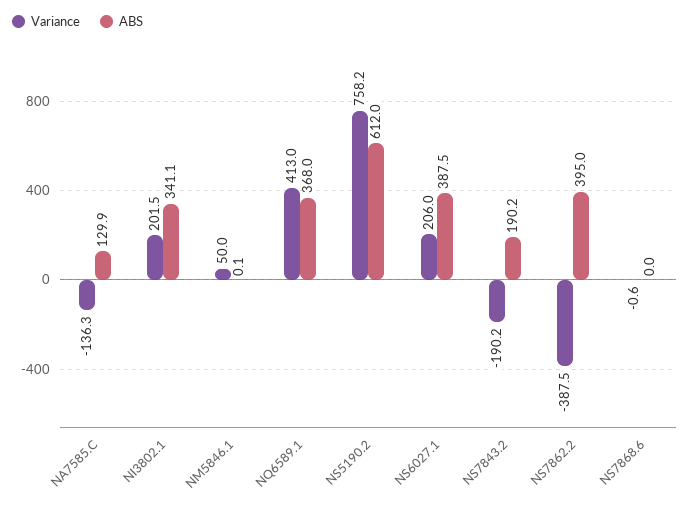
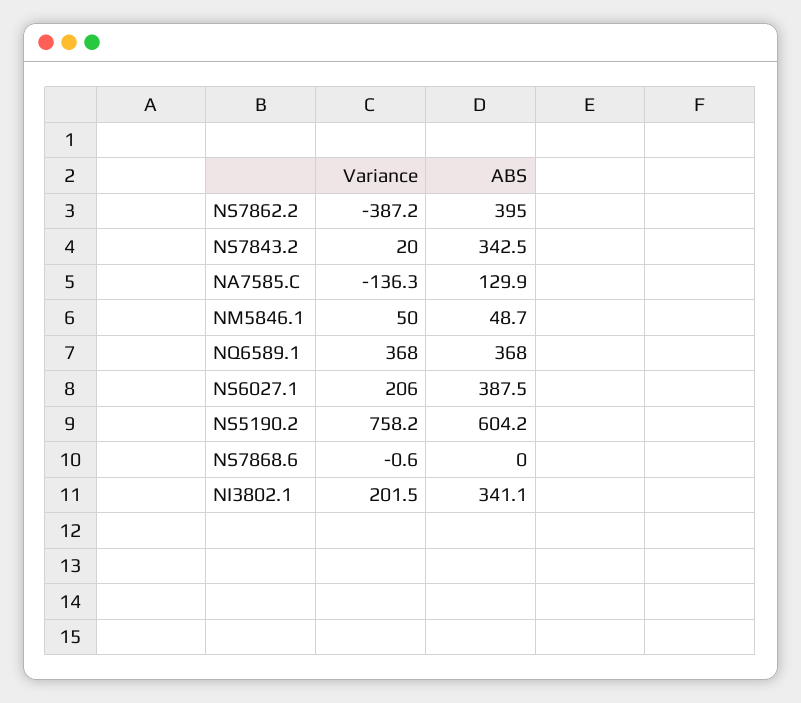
ABS, NM5846.1: 0.1 -> 48.7
Variance, NQ6589.1: 413 -> 368
ABS, NS5190.2: 612 -> 604.2
Variance, NS7843.2: -190.2 -> 20
ABS, NS7843.2: 190.2 -> 342.5
Variance, NS7862.2: -387.5 -> -387.2

